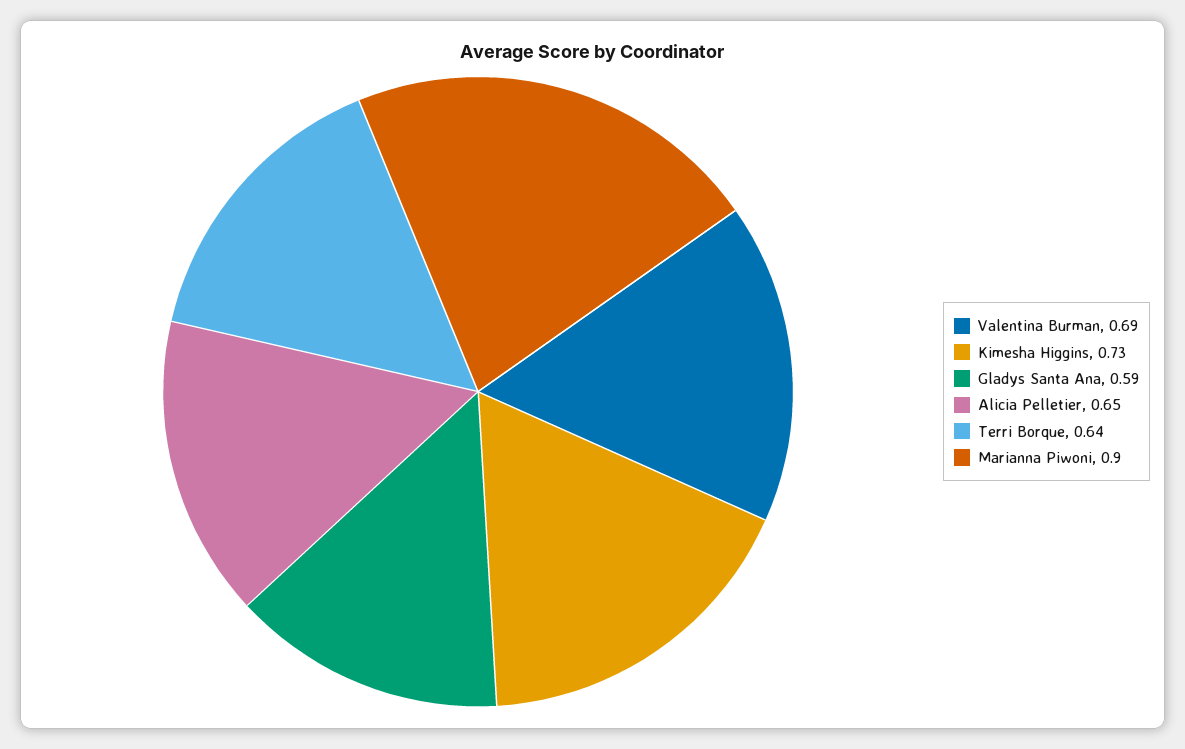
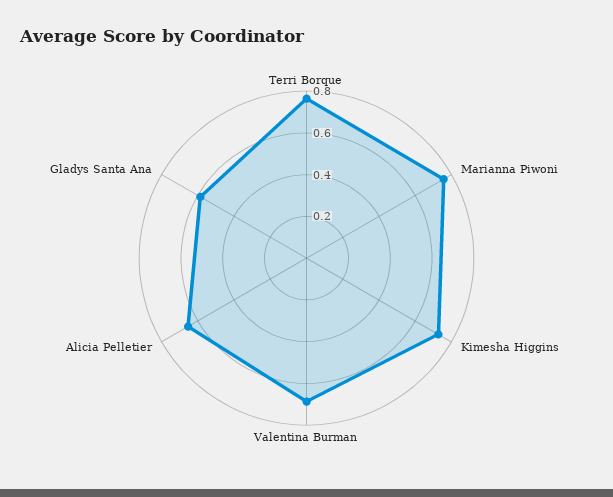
Terri Borque: 0.64 -> 0.75
Marianna Piwoni: 0.9 -> 0.75

